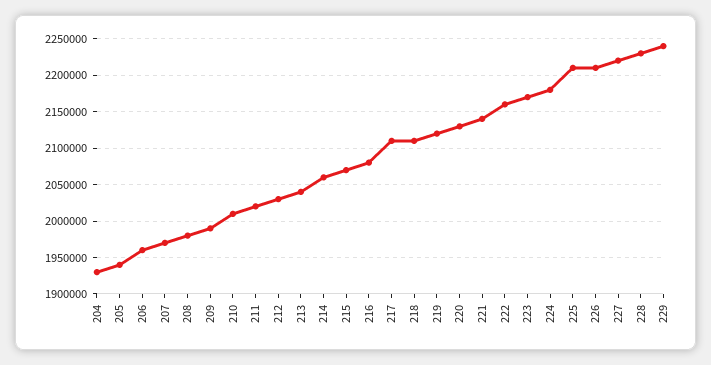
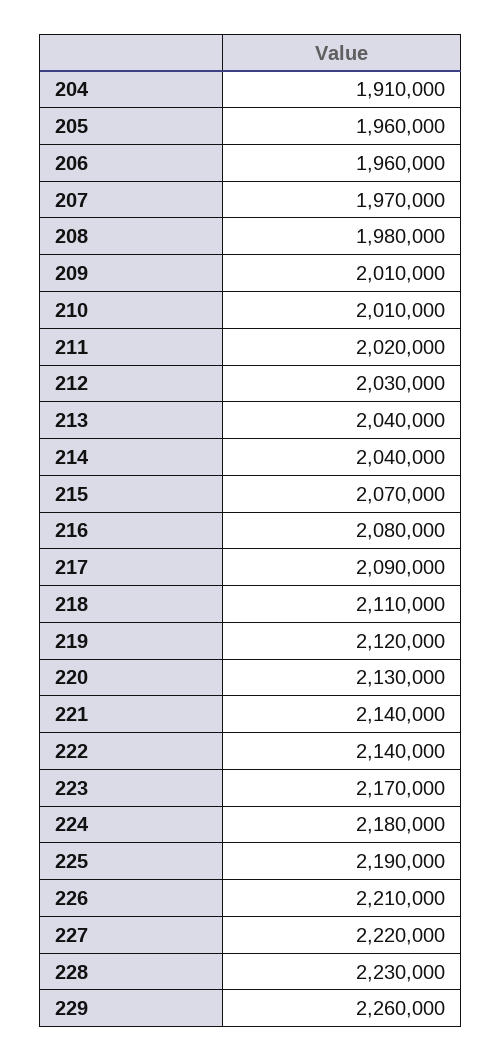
204: 1930000 -> 1910000
205: 1940000 -> 1960000
209: 1990000 -> 2010000
214: 2060000 -> 2040000
217: 2110000 -> 2090000
222: 2160000 -> 2140000
225: 2210000 -> 2190000
229: 2240000 -> 2260000

